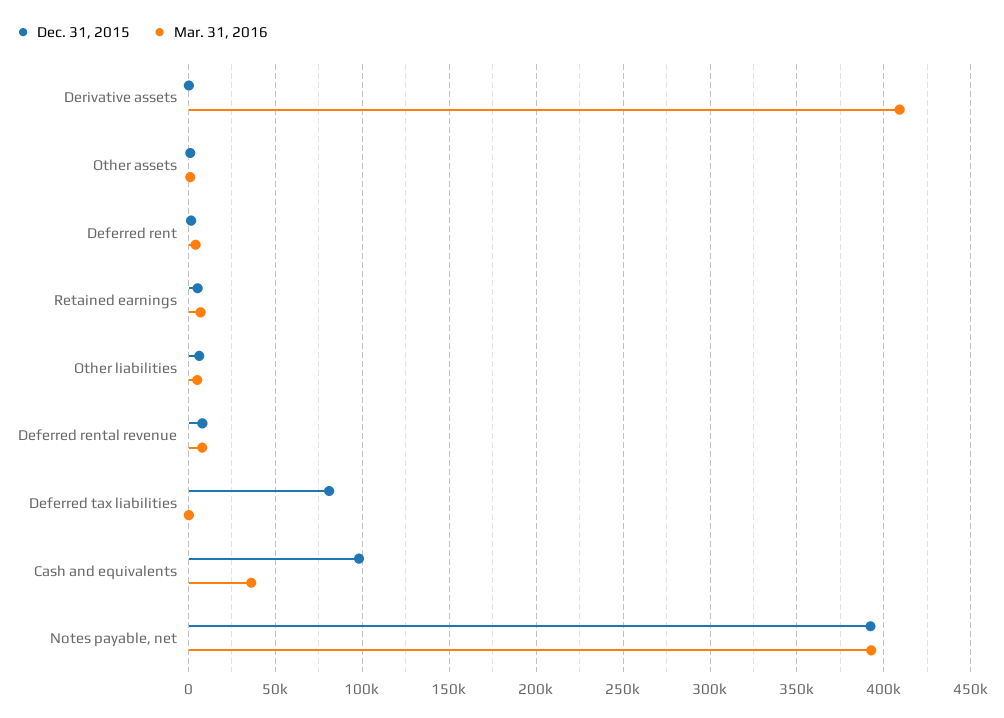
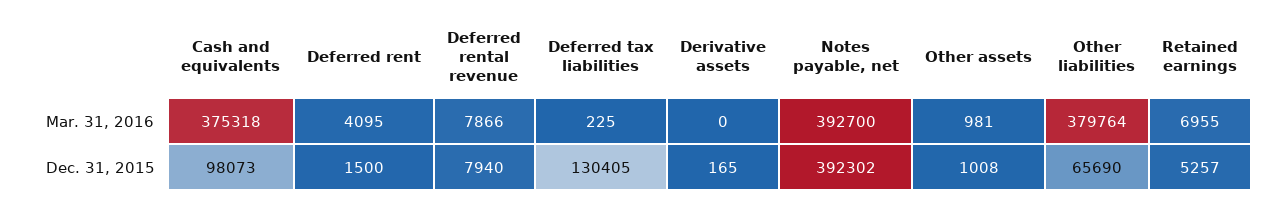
Mar. 31, 2016, Derivative assets: 410000 -> 0
Dec. 31, 2015, Other liabilities: 5000 -> 65690
Mar. 31, 2016, Other liabilities: 5000 -> 379764
Dec. 31, 2015, Deferred tax liabilities: 80000 -> 130405
Mar. 31, 2016, Cash and equivalents: 35000 -> 375318

